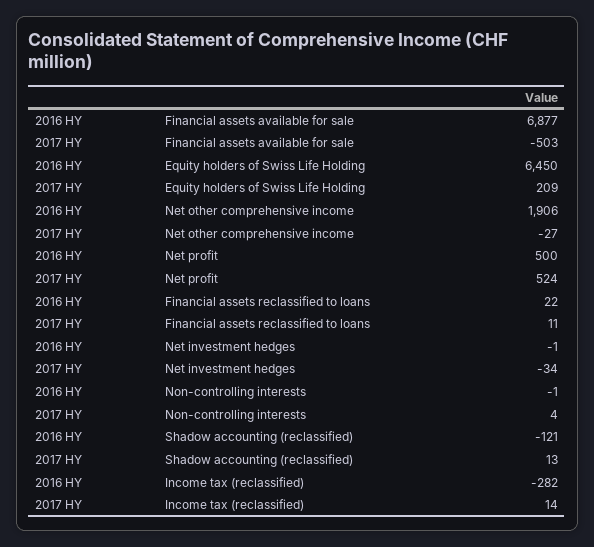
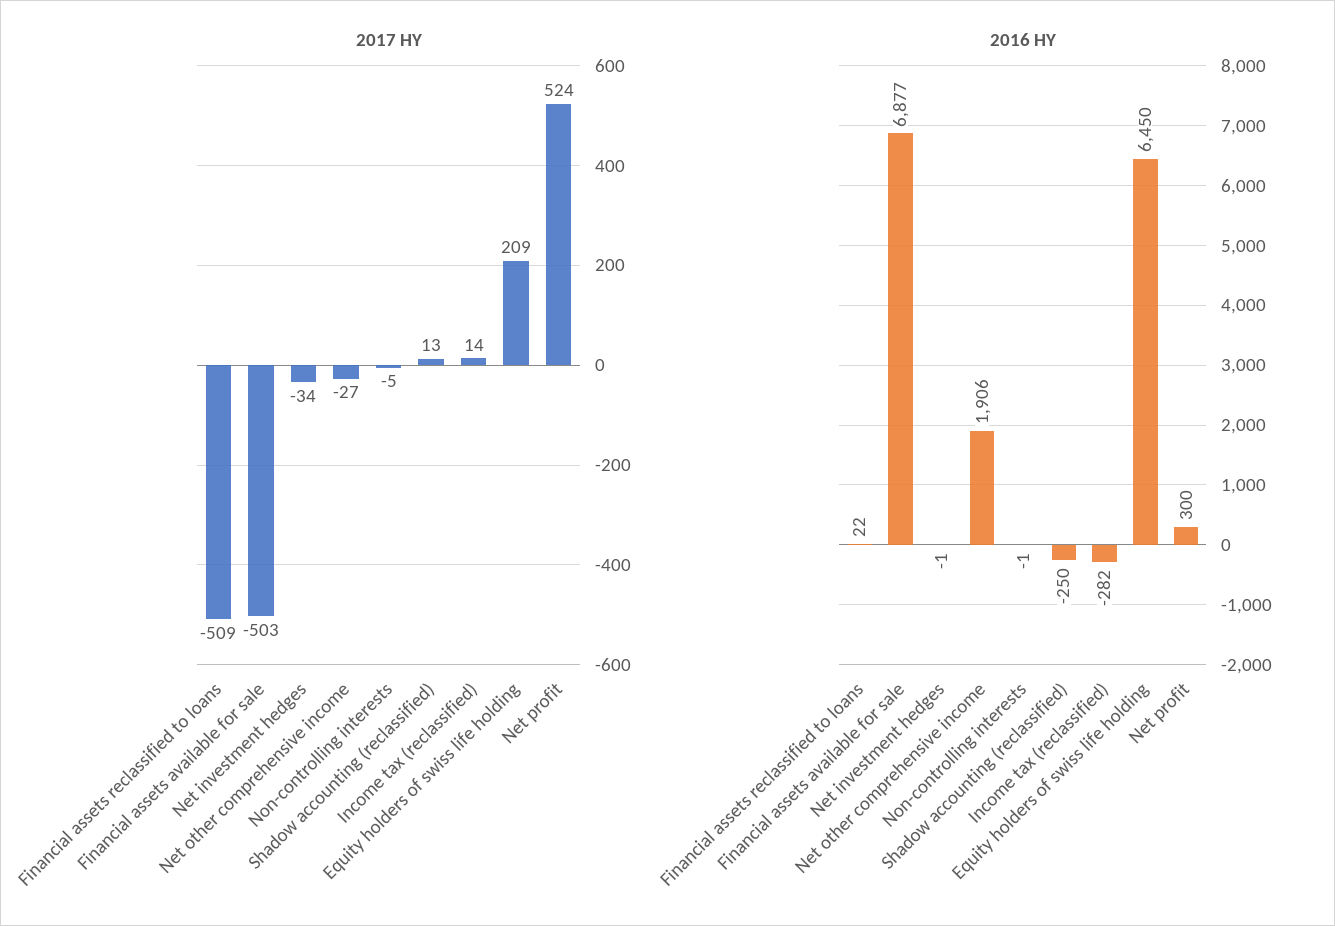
2016 HY, Net profit: 500 -> 300
2017 HY, Financial assets reclassified to loans: 11 -> -509
2017 HY, Non-controlling interests: 4 -> -5
2016 HY, Shadow accounting (reclassified): -121 -> -250

